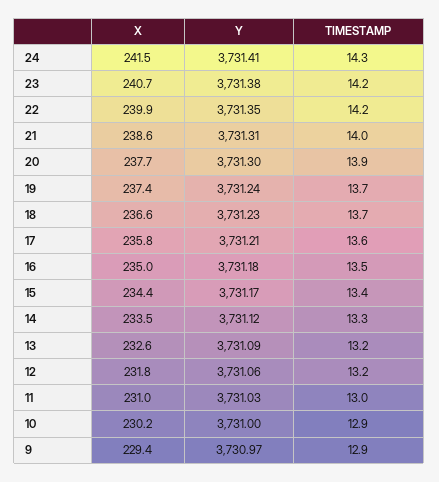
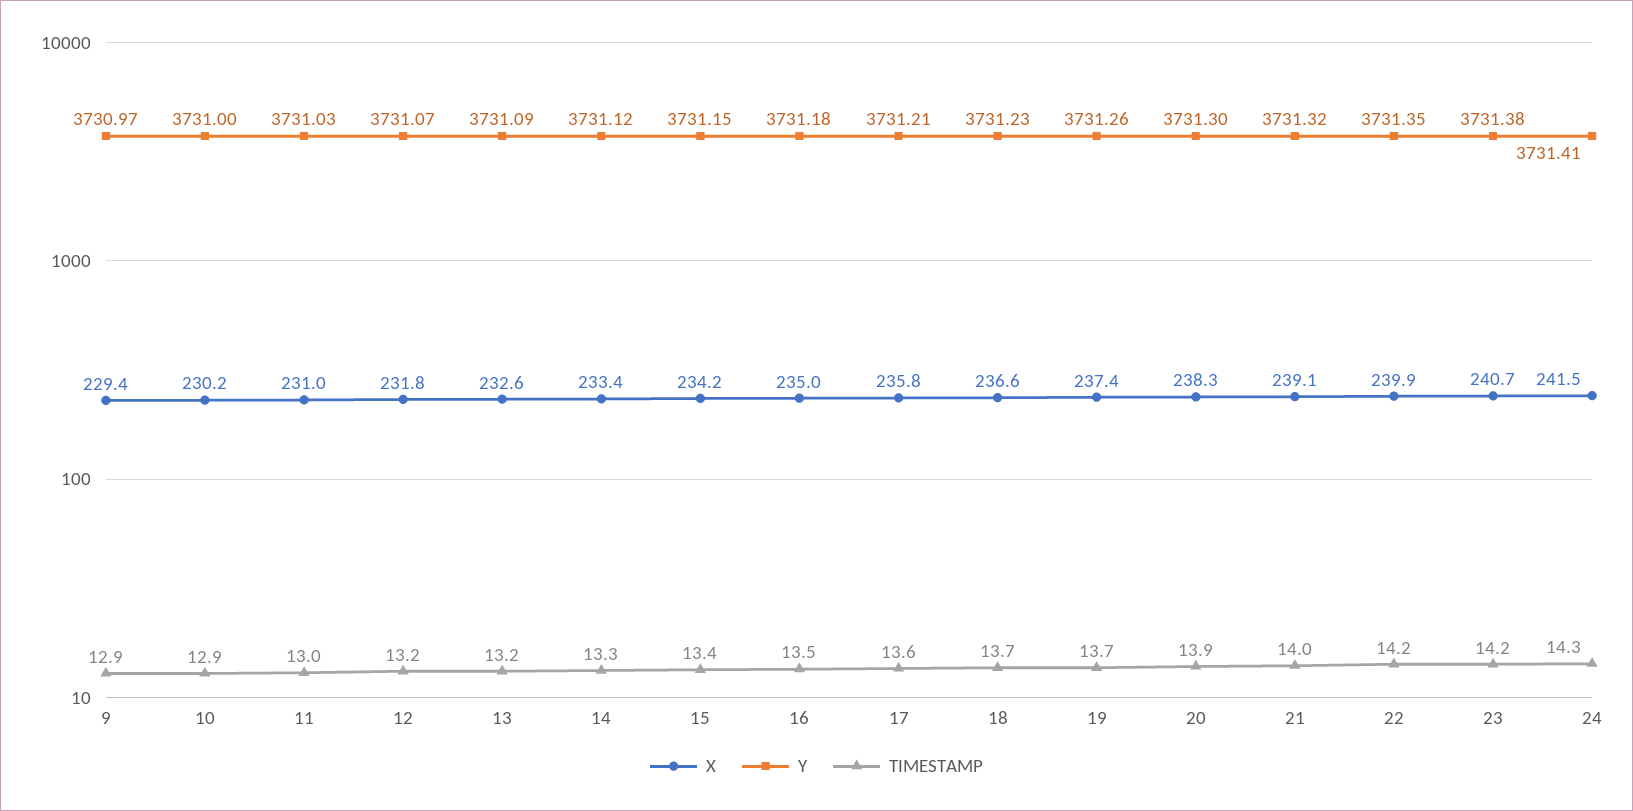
X, 21: 238.6 -> 239.1
Y, 21: 3731.31 -> 3731.32
X, 20: 237.7 -> 238.3
Y, 19: 3731.24 -> 3731.26
X, 15: 234.4 -> 234.2
Y, 15: 3731.17 -> 3731.15
X, 14: 233.5 -> 233.4
Y, 12: 3731.06 -> 3731.07

